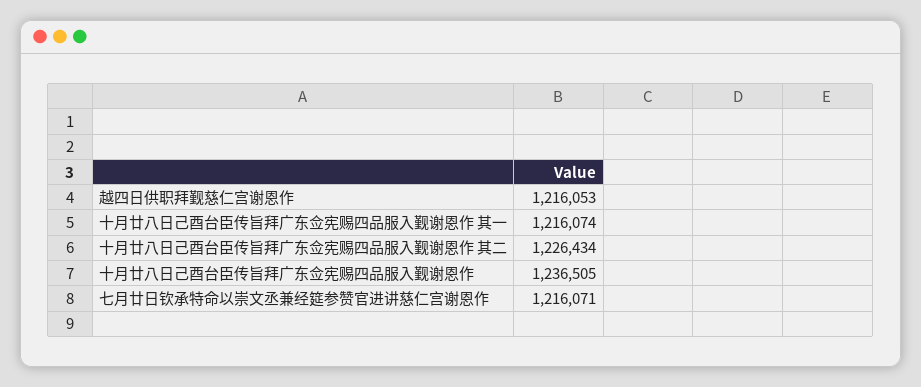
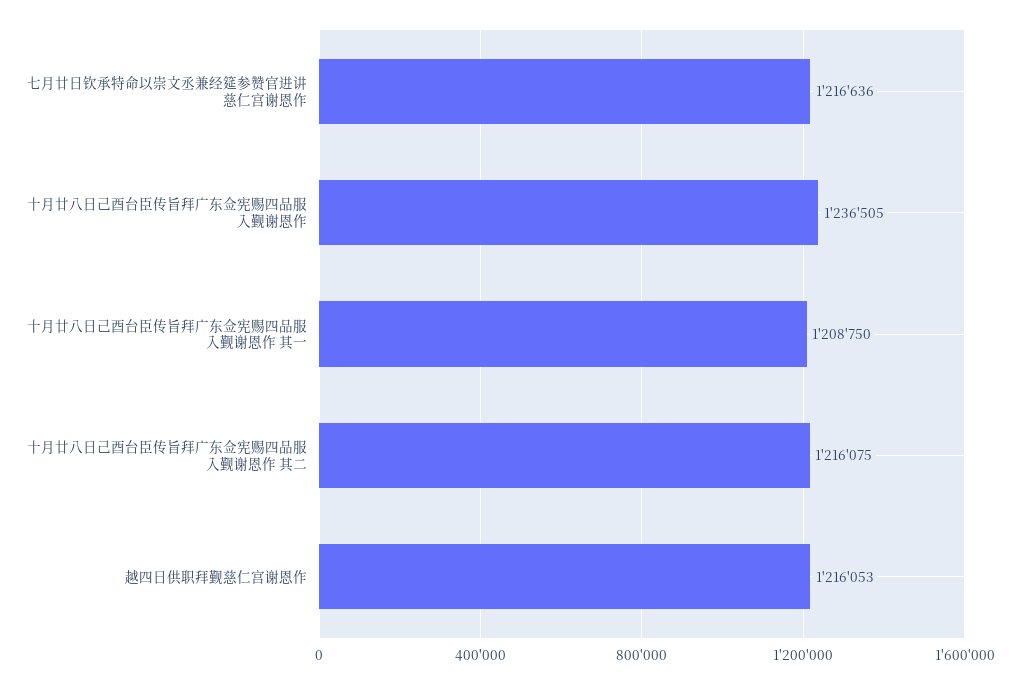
十月廿八日己酉台臣传旨拜广东佥宪赐四品服入觐谢恩作 其一: 1216074 -> 1208750
十月廿八日己酉台臣传旨拜广东佥宪赐四品服入觐谢恩作 其二: 1226434 -> 1216075
七月廿日钦承特命以崇文丞兼经筵参赞官进讲慈仁宫谢恩作: 1216071 -> 1216636

